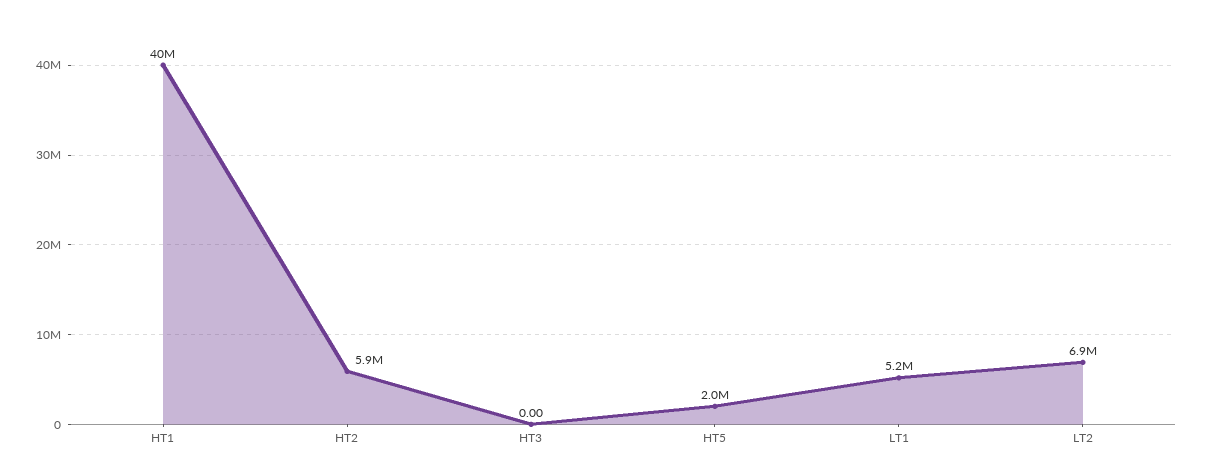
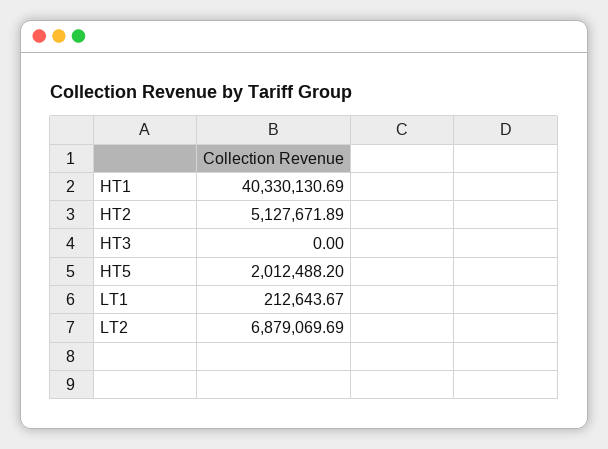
HT2: 5900000 -> 5127671.89
LT1: 5200000 -> 212643.67

